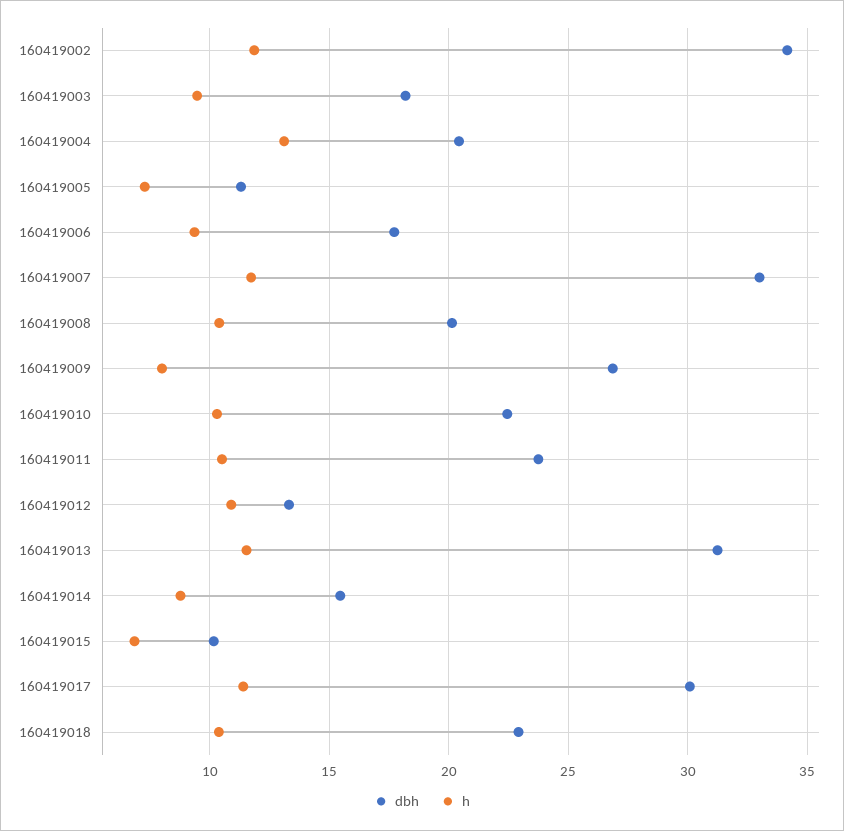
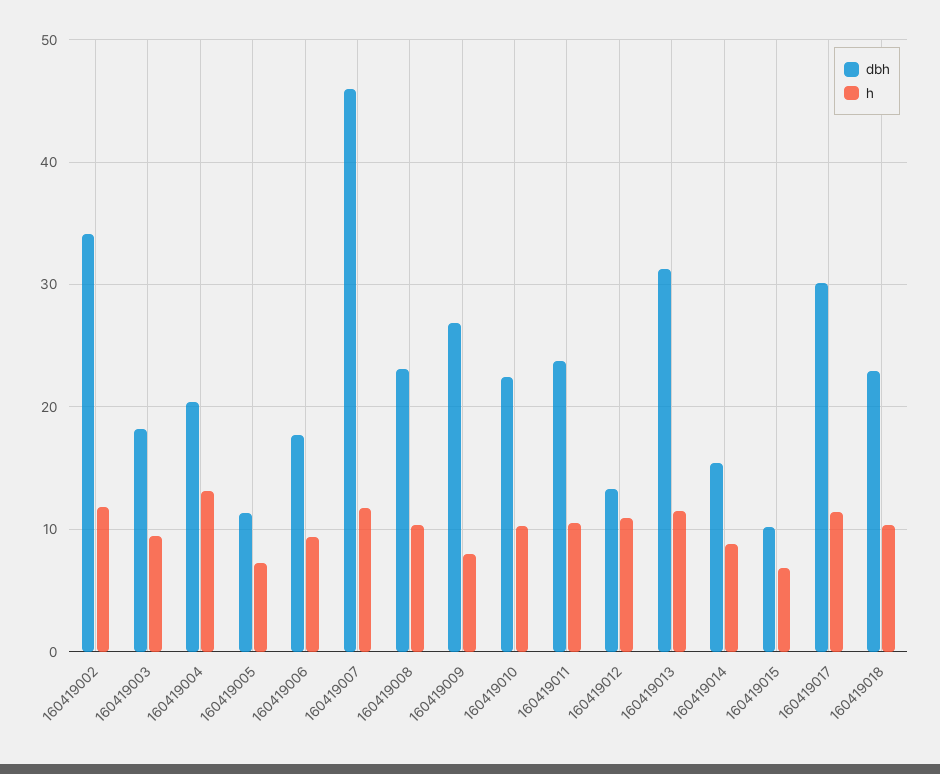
dbh, 160419007: 33 -> 46
dbh, 160419008: 20 -> 23

